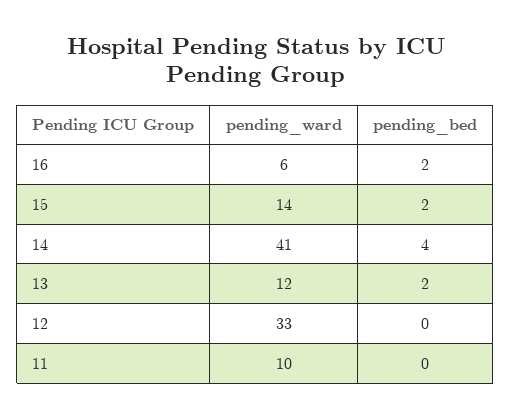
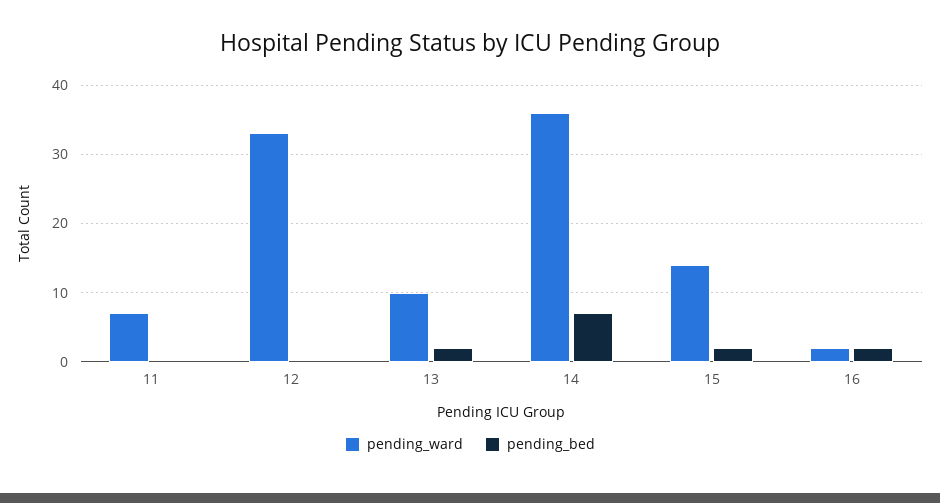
pending_ward, 16: 6 -> 2
pending_ward, 14: 41 -> 36
pending_bed, 14: 4 -> 7
pending_ward, 13: 12 -> 10
pending_ward, 11: 10 -> 7

